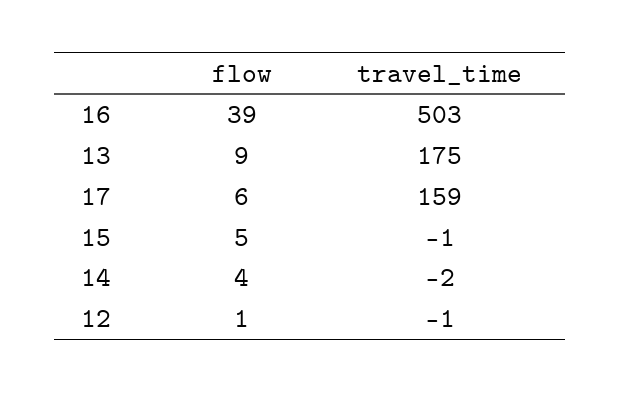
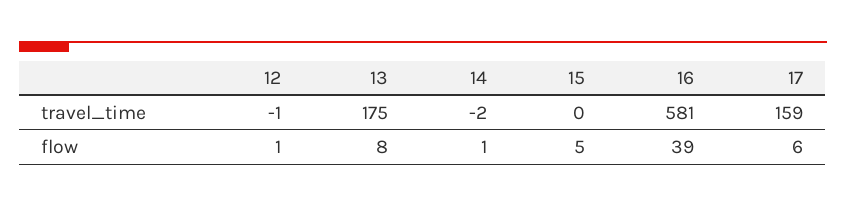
travel_time, 16: 503 -> 581
flow, 13: 9 -> 8
travel_time, 15: -1 -> 0
flow, 14: 4 -> 1

